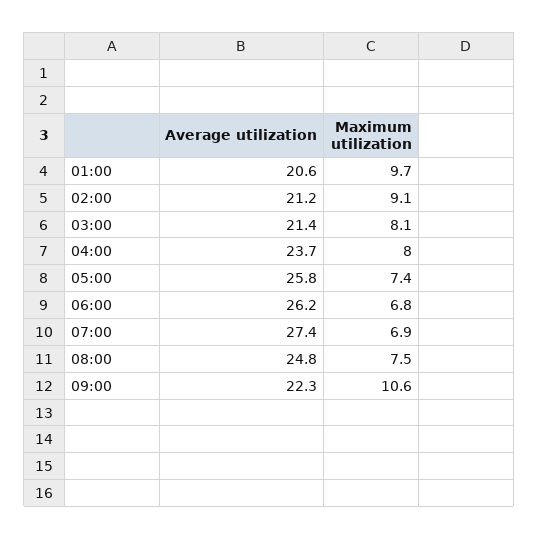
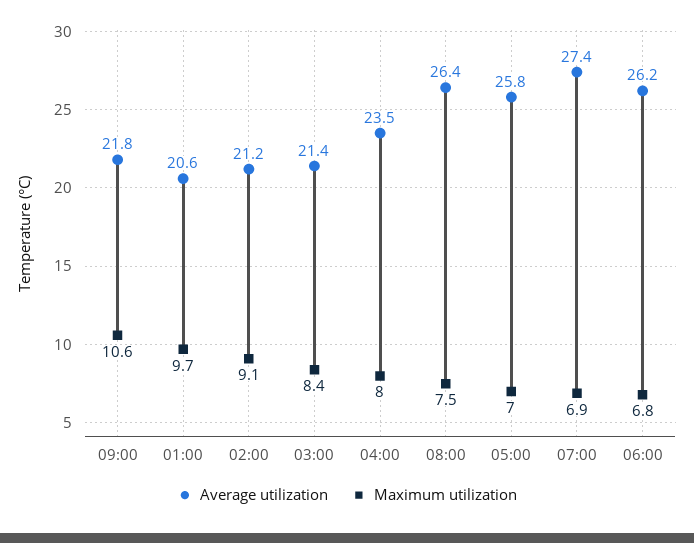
Maximum utilization, 03:00: 8.1 -> 8.4
Average utilization, 04:00: 23.7 -> 23.5
Maximum utilization, 05:00: 7.4 -> 7
Average utilization, 08:00: 24.8 -> 26.4
Average utilization, 09:00: 22.3 -> 21.8

